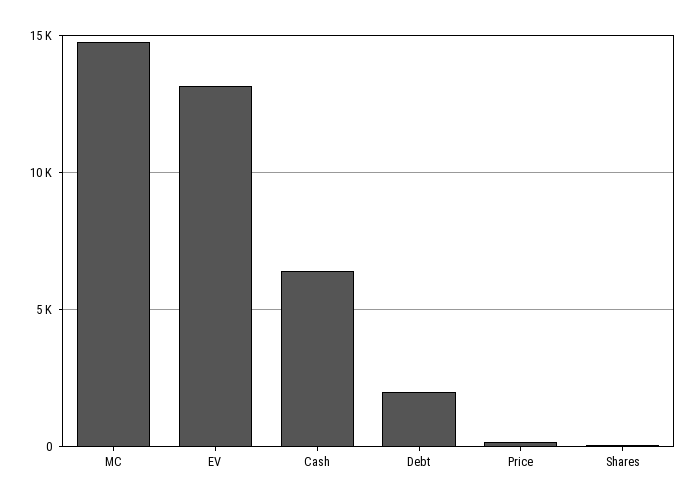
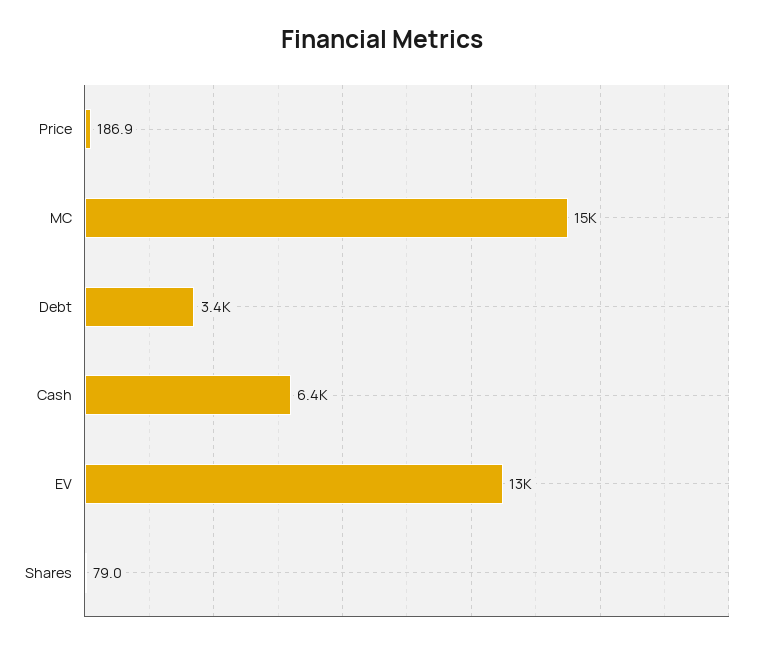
Debt: 2000 -> 3400

